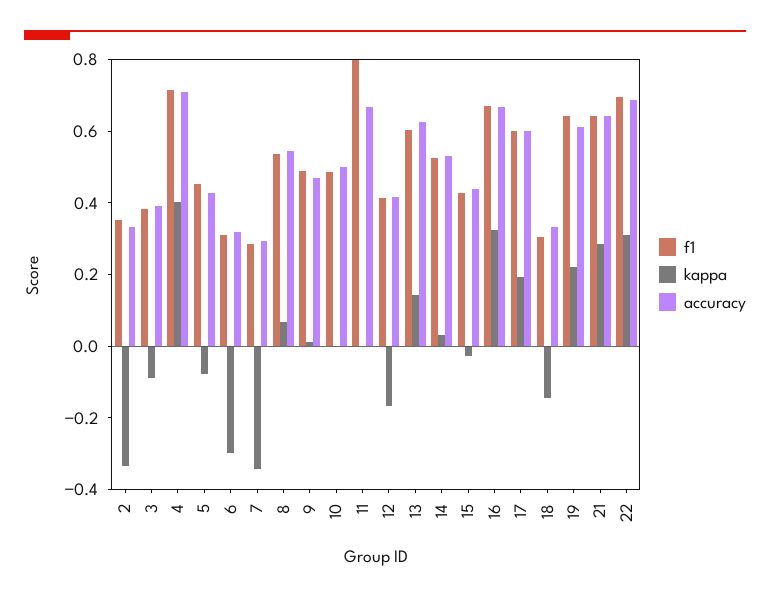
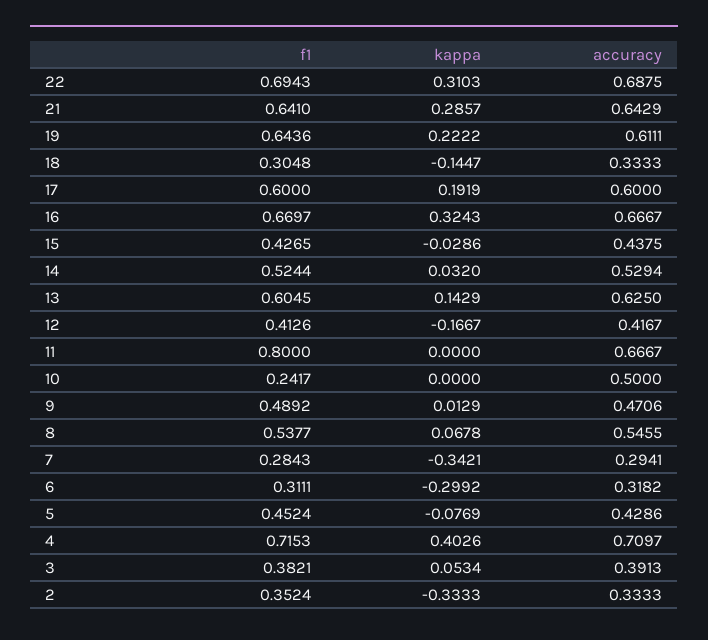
kappa, 3: -0.1 -> 0.0534
f1, 10: 0.5 -> 0.2417

